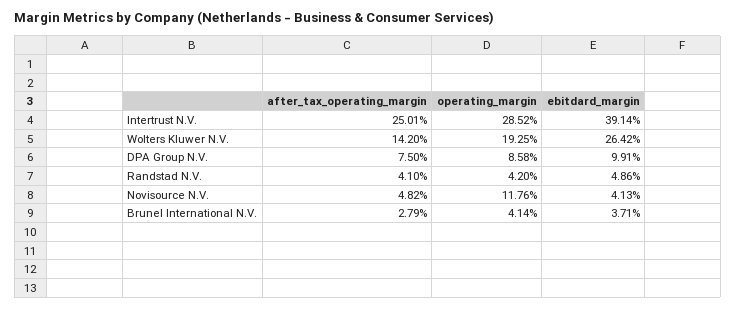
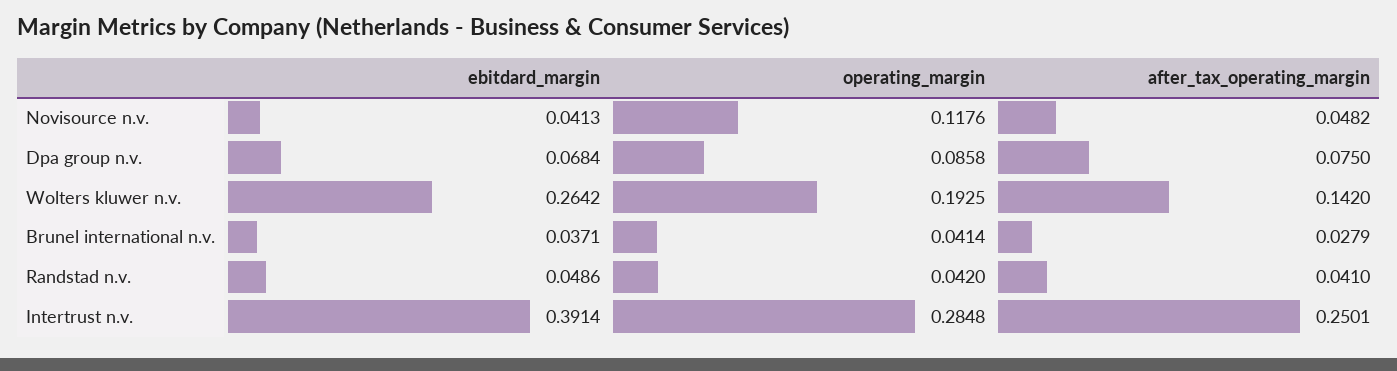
operating_margin, Intertrust N.V.: 0.2852 -> 0.2848
ebitdard_margin, DPA Group N.V.: 0.0991 -> 0.0684

